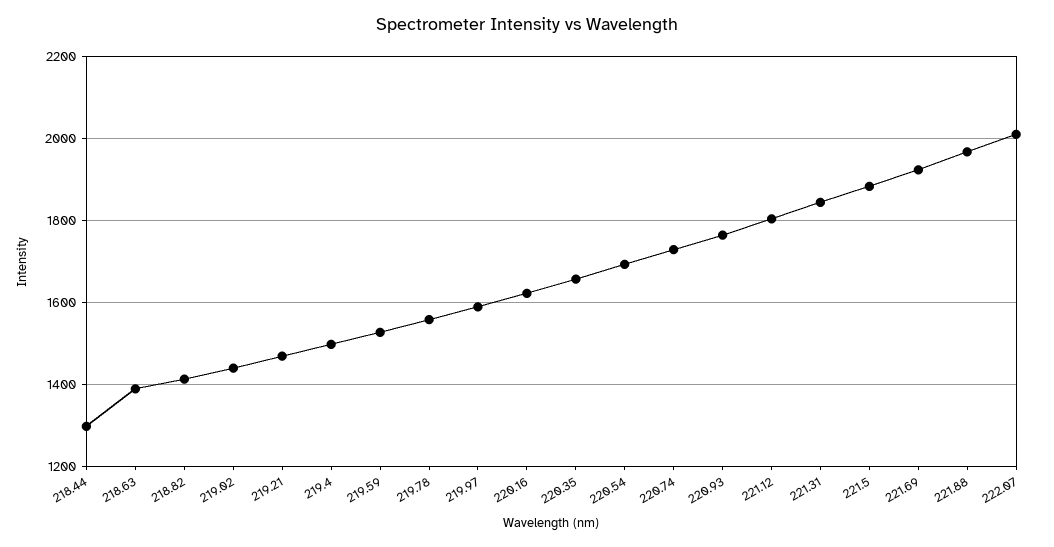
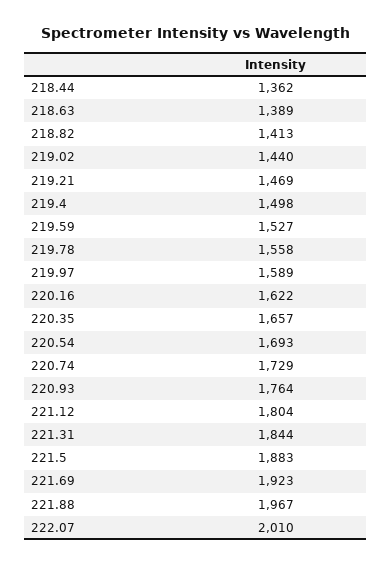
218.44: 1300 -> 1362

